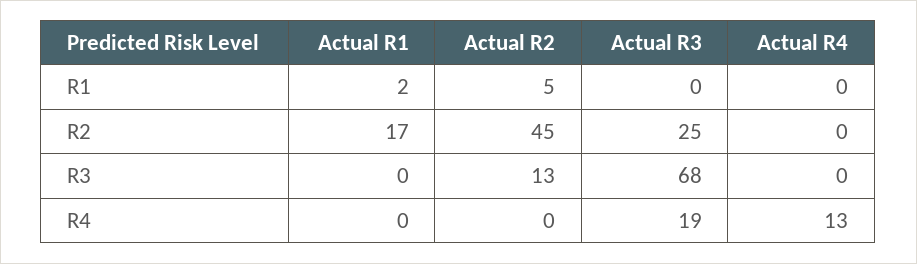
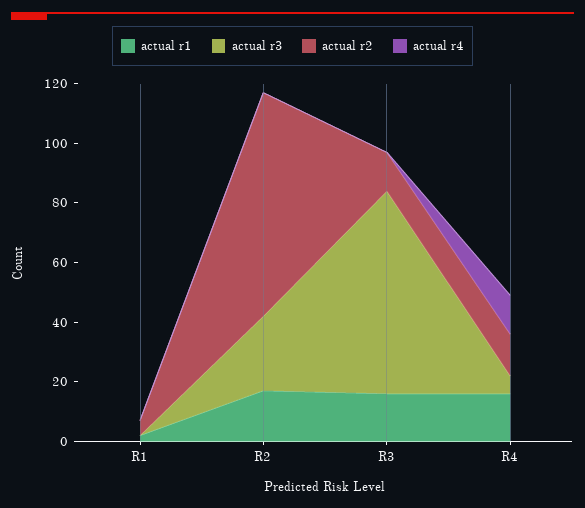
Actual R2, R2: 45 -> 75
Actual R1, R3: 0 -> 15
Actual R1, R4: 0 -> 15
Actual R2, R4: 0 -> 15
Actual R3, R4: 19 -> 5

